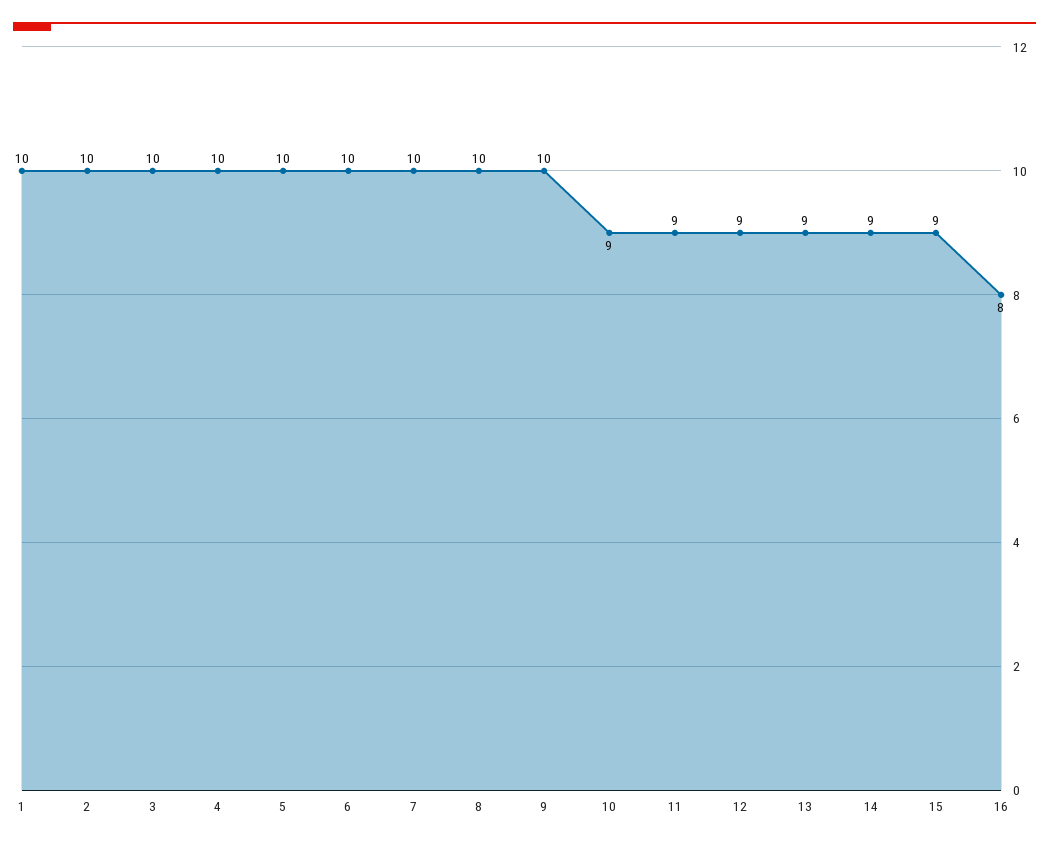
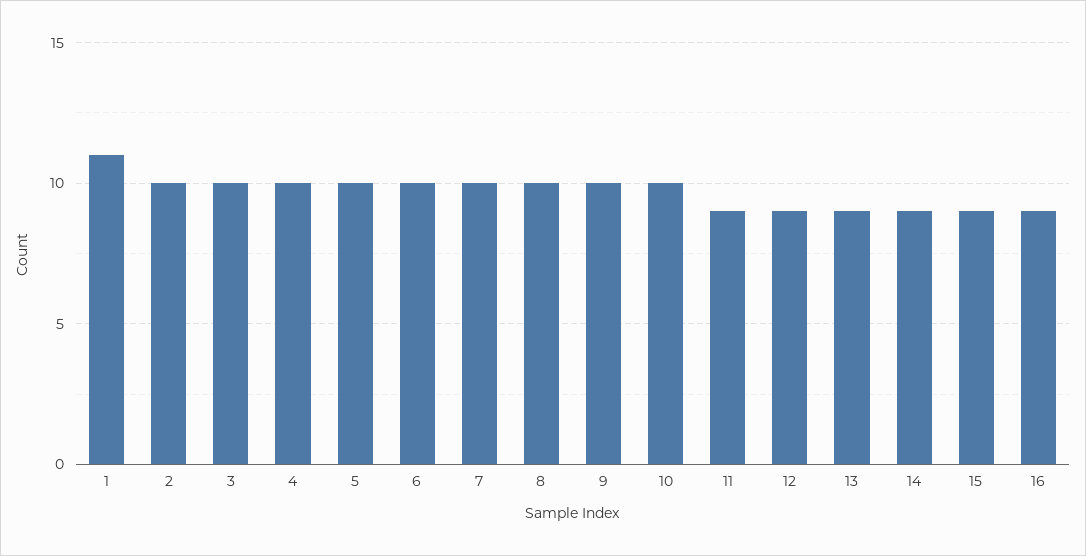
1: 10 -> 11
10: 9 -> 10
16: 8 -> 9

